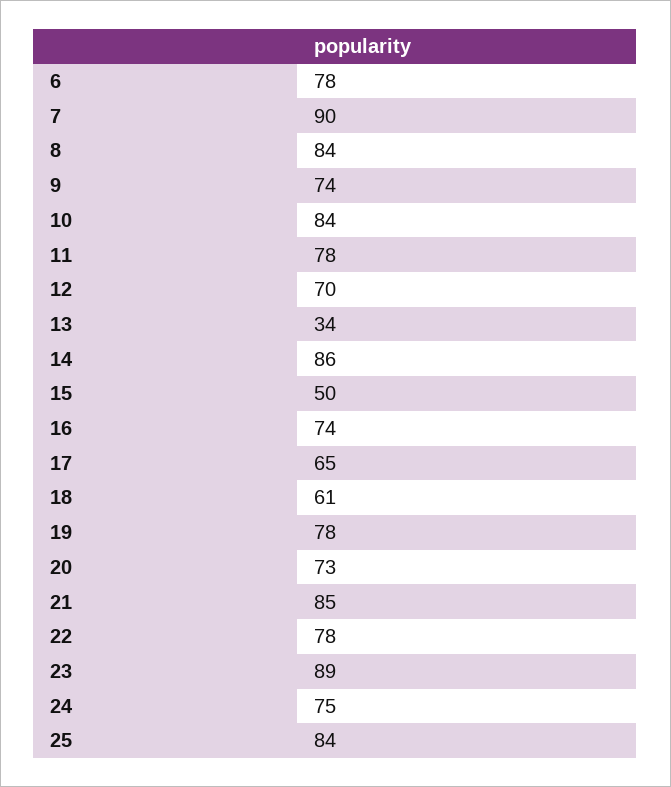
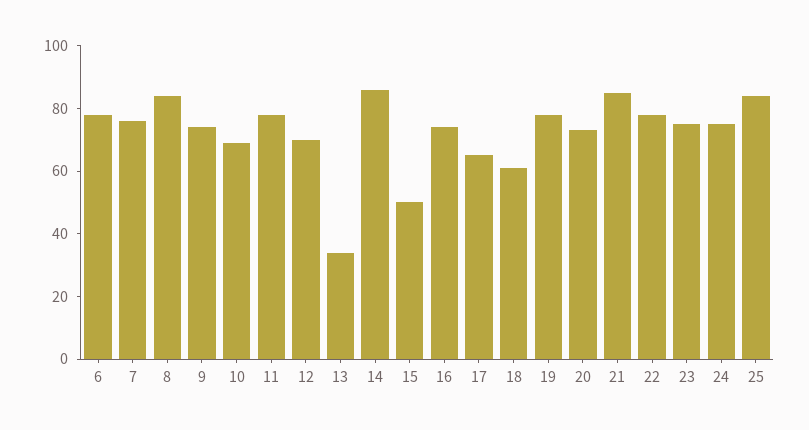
7: 90 -> 75
10: 84 -> 70
23: 89 -> 75

